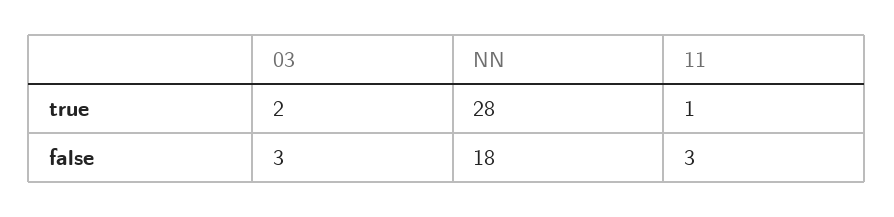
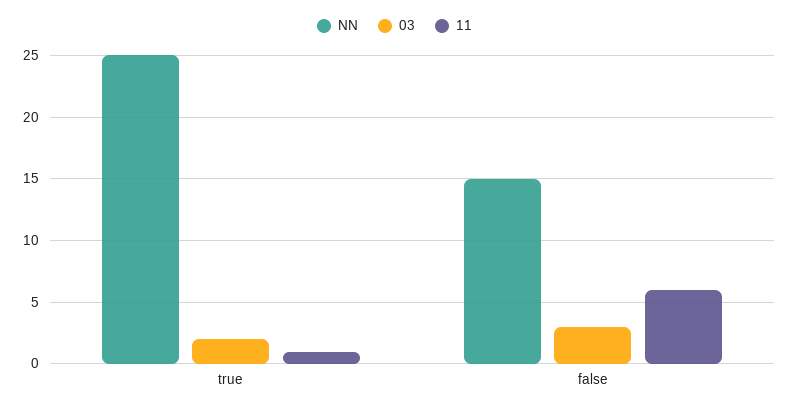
NN, true: 28 -> 25
NN, false: 18 -> 15
11, false: 3 -> 6

